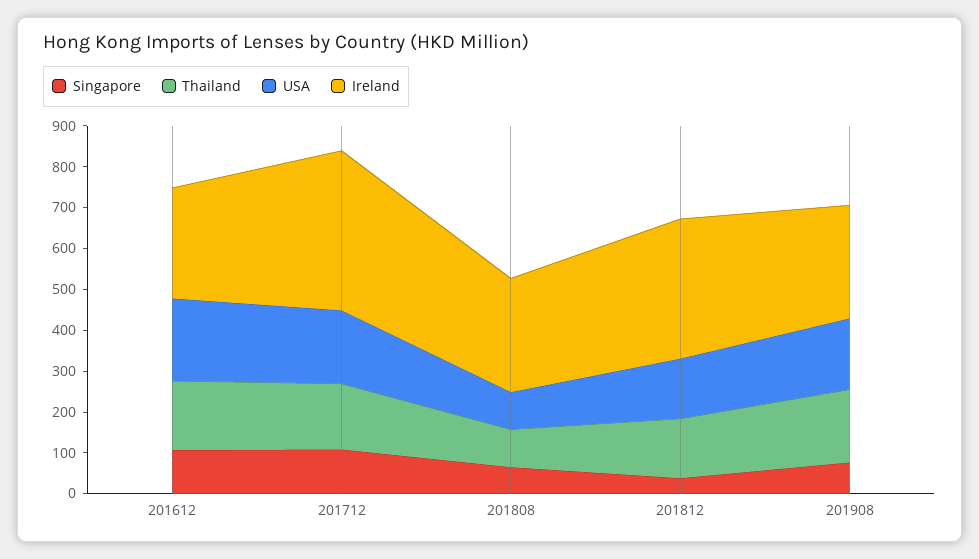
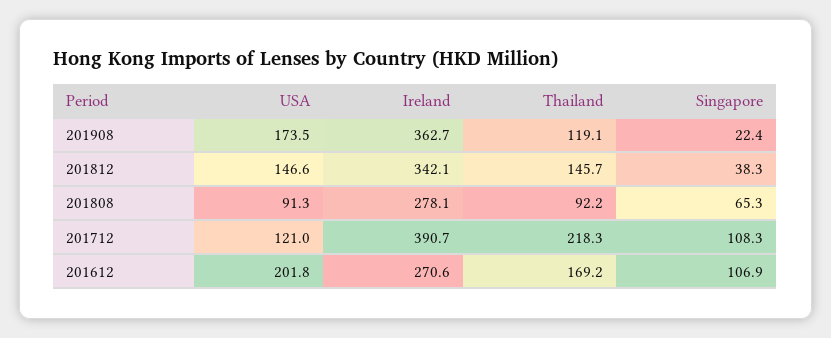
Thailand, 201712: 160 -> 218.3
USA, 201712: 180 -> 121
Singapore, 201908: 80 -> 22.4
Thailand, 201908: 180 -> 119.1
Ireland, 201908: 280 -> 362.7

